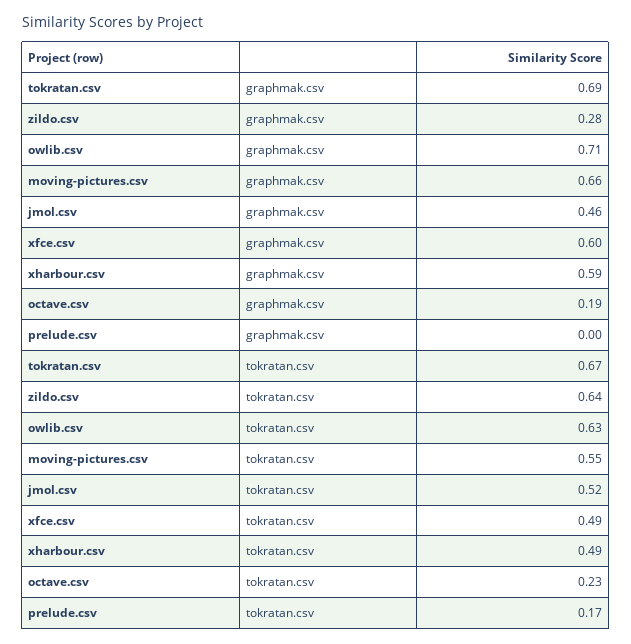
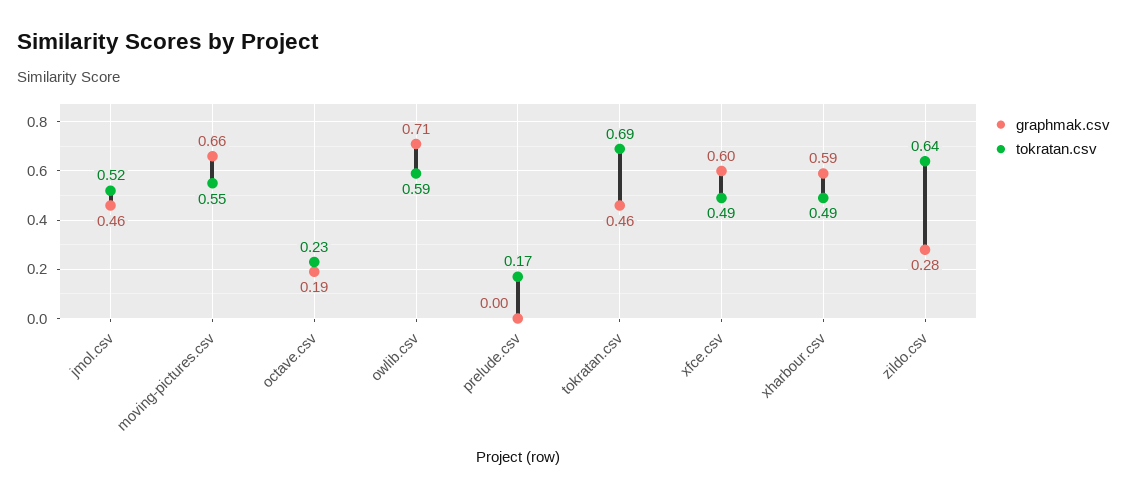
graphmak.csv, tokratan.csv: 0.69 -> 0.46
tokratan.csv, tokratan.csv: 0.67 -> 0.69
tokratan.csv, owlib.csv: 0.63 -> 0.59

